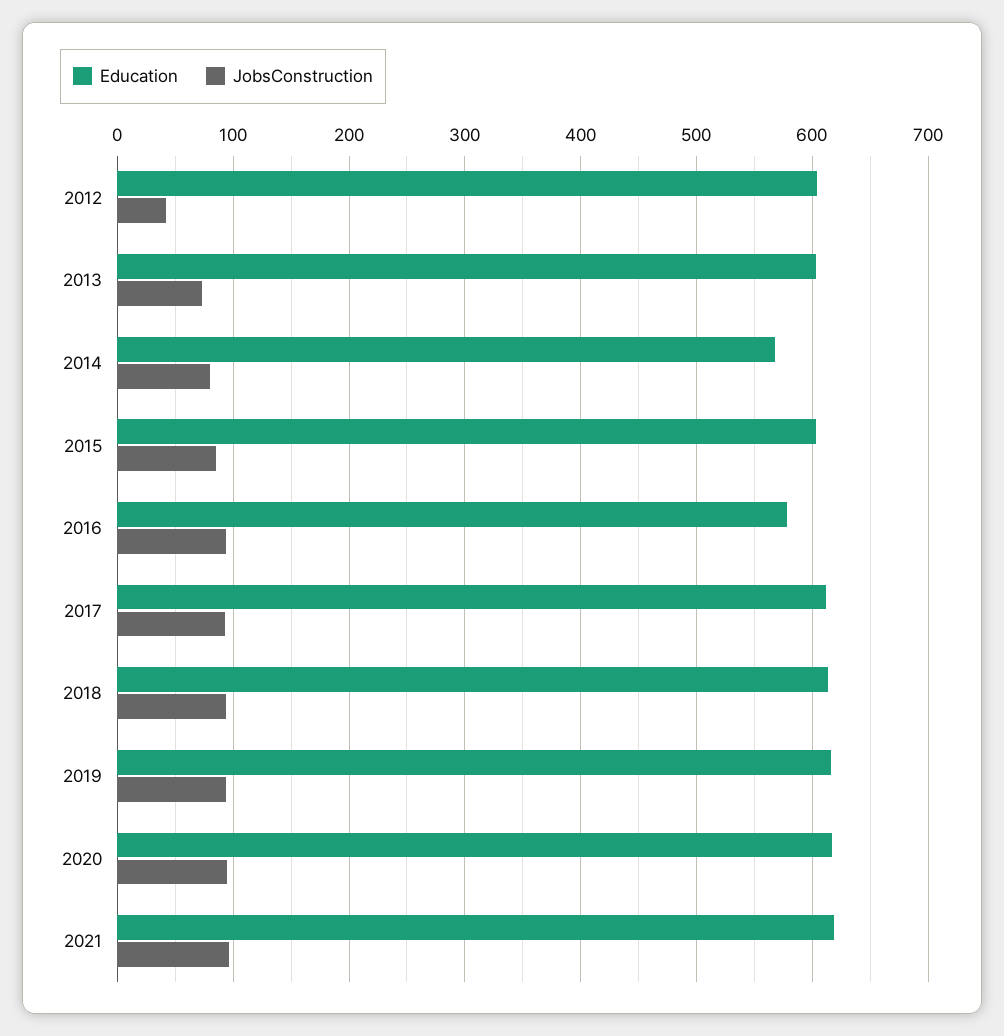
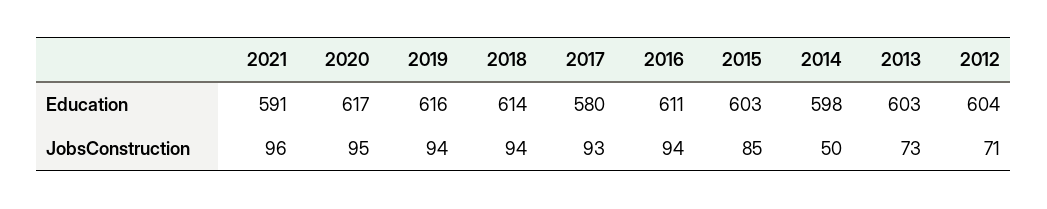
JobsConstruction, 2012: 40 -> 71
Education, 2014: 570 -> 598
JobsConstruction, 2014: 80 -> 50
Education, 2016: 580 -> 611
Education, 2017: 610 -> 580
Education, 2021: 620 -> 591

